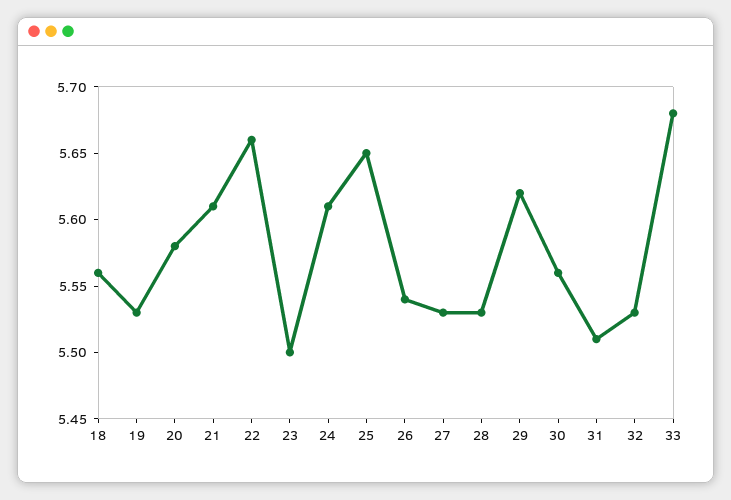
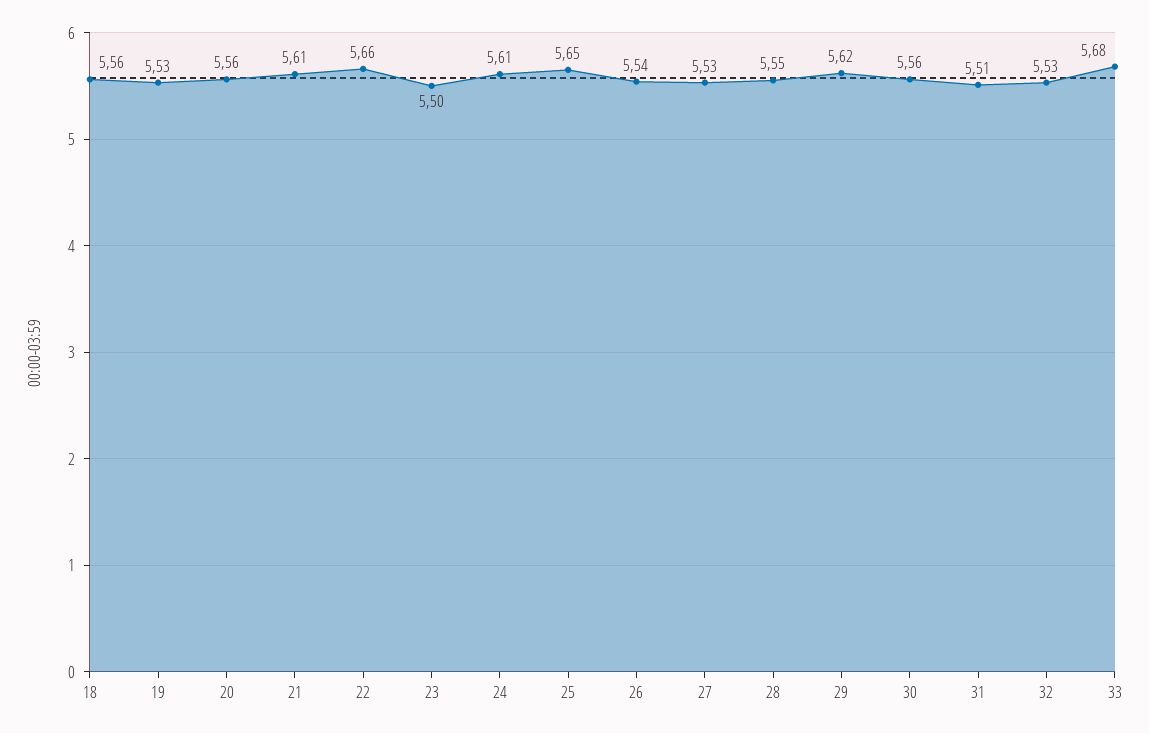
20: 5.58 -> 5.56
28: 5.53 -> 5.55

